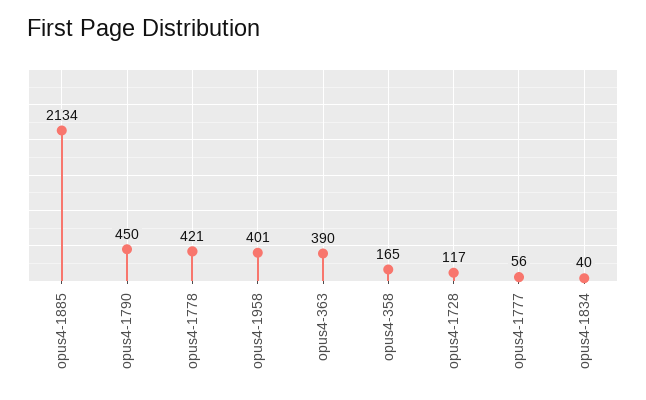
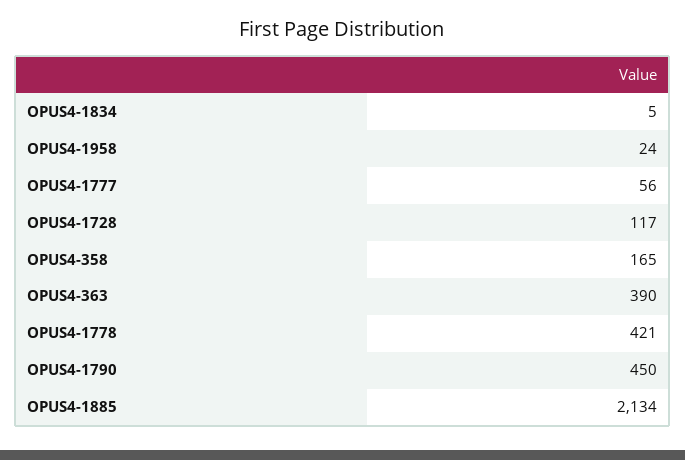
opus4-1958: 401 -> 24
opus4-1834: 40 -> 5

